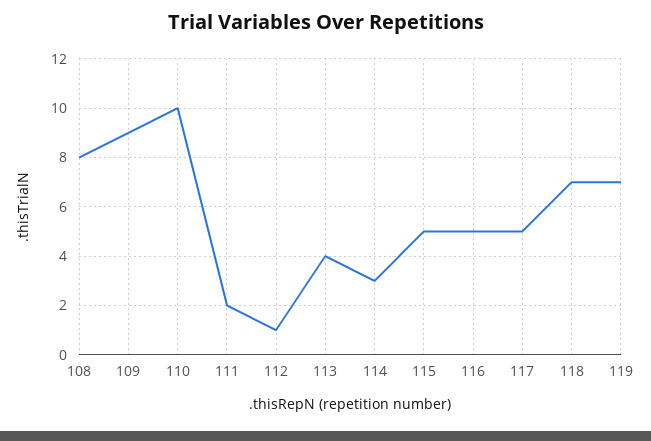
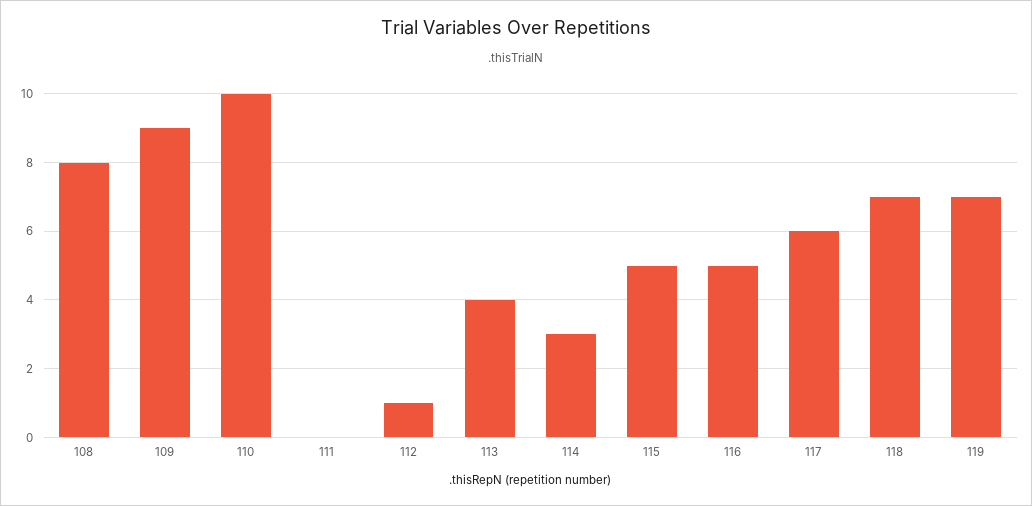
111: 2 -> 0
117: 5 -> 6

